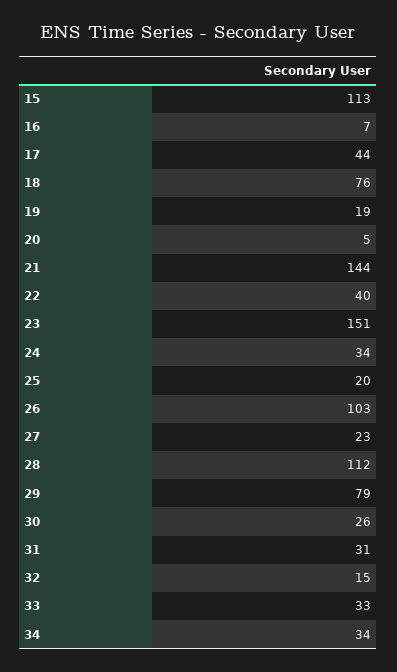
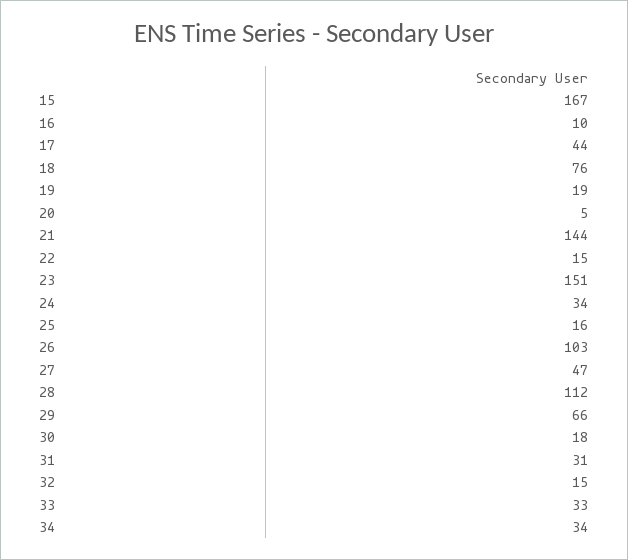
15: 113 -> 167
16: 7 -> 10
22: 40 -> 15
25: 20 -> 16
27: 23 -> 47
29: 79 -> 66
30: 26 -> 18

